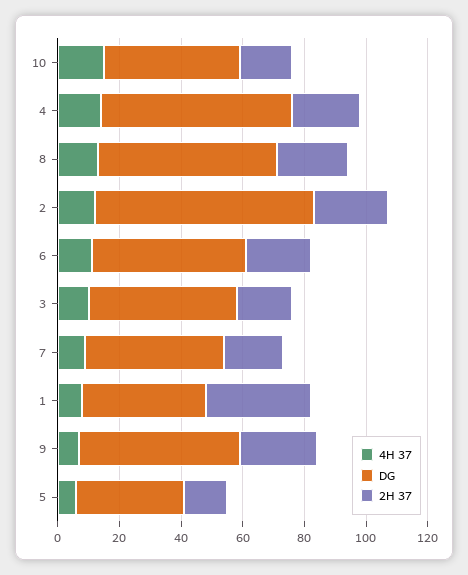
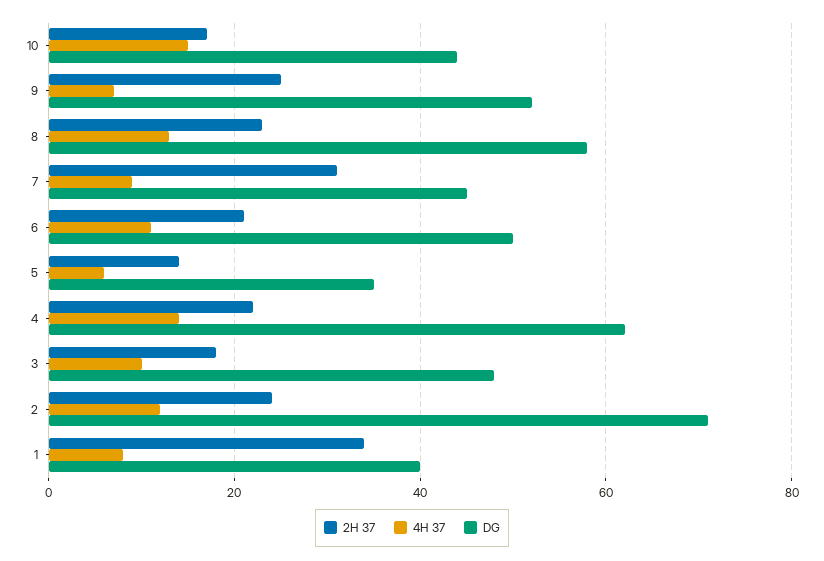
2H 37, 7: 20 -> 30

